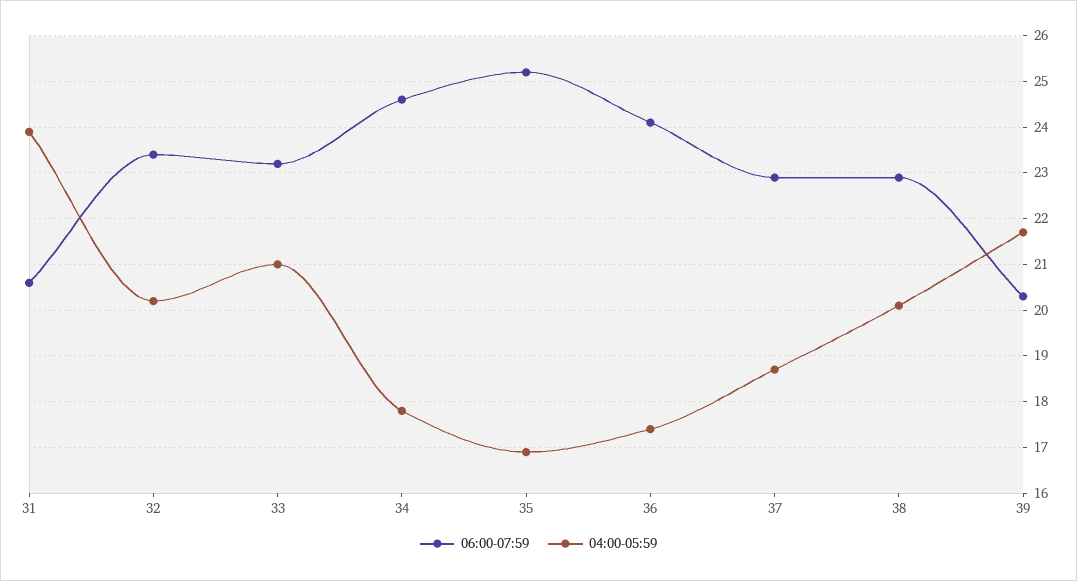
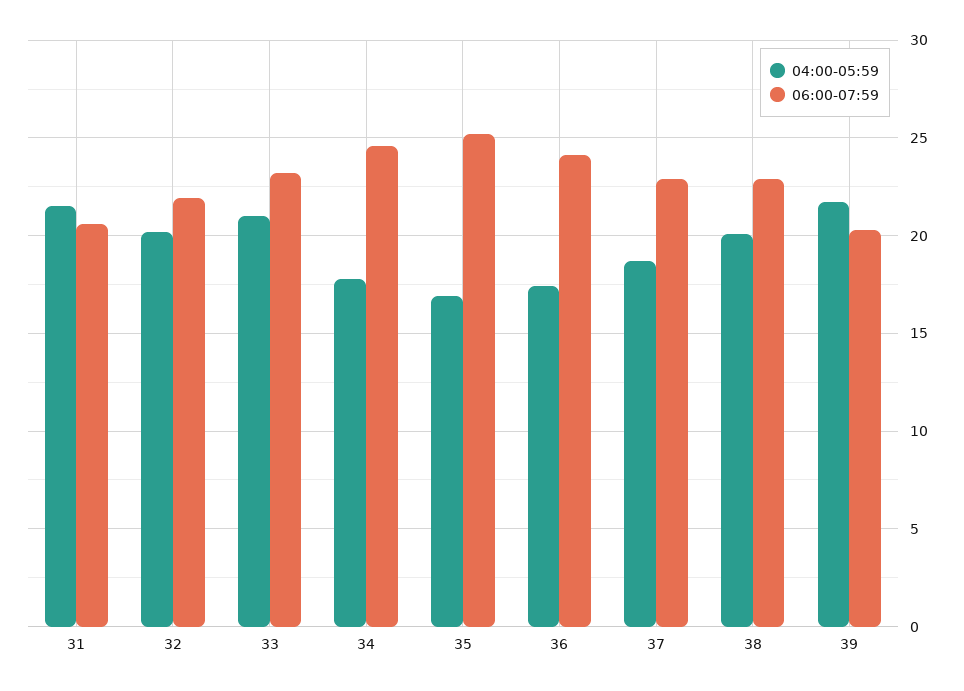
04:00-05:59, 31: 24 -> 21.5
06:00-07:59, 32: 23.5 -> 22

